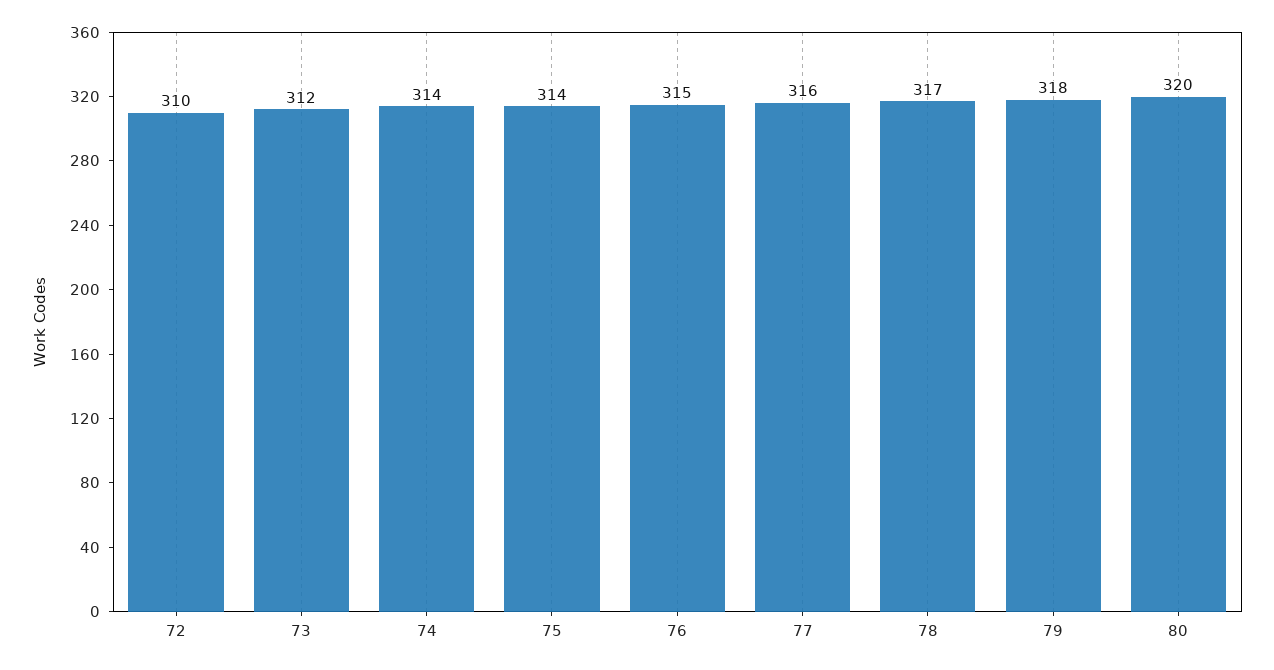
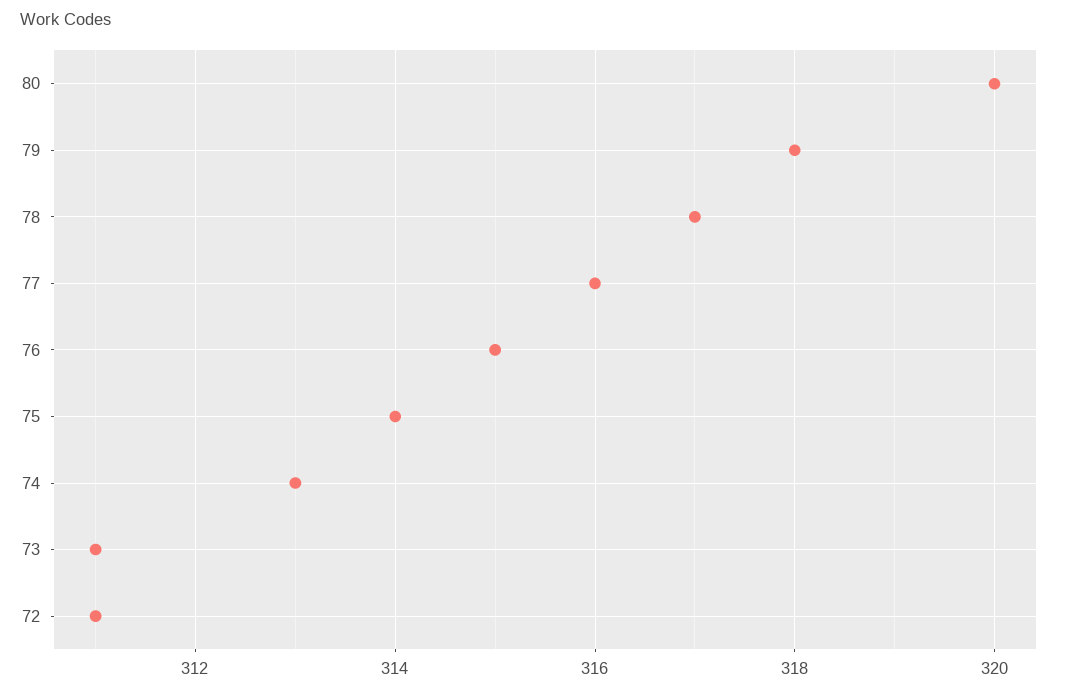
72: 310 -> 311
73: 312 -> 311
74: 314 -> 313

